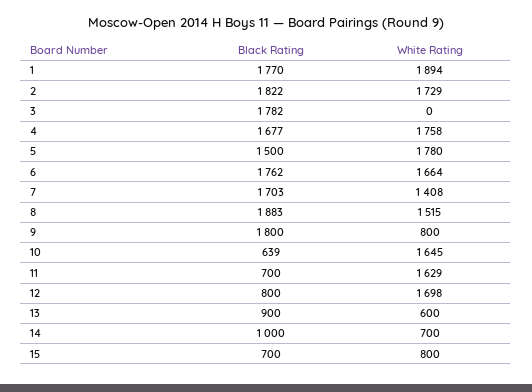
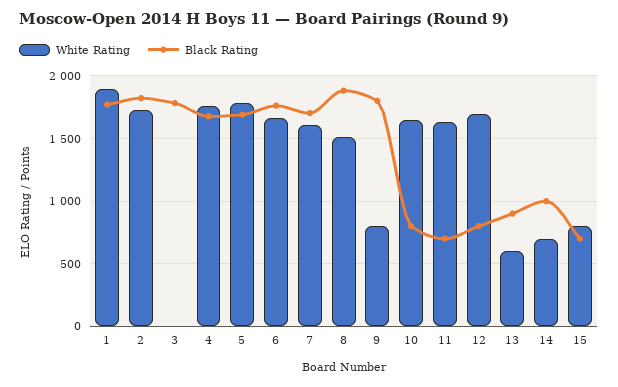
Black Rating, 5: 1500 -> 1700
White Rating, 7: 1408 -> 1600
Black Rating, 10: 639 -> 800

